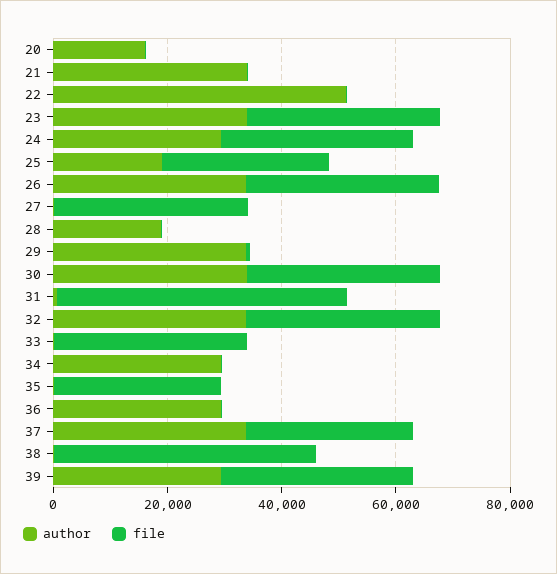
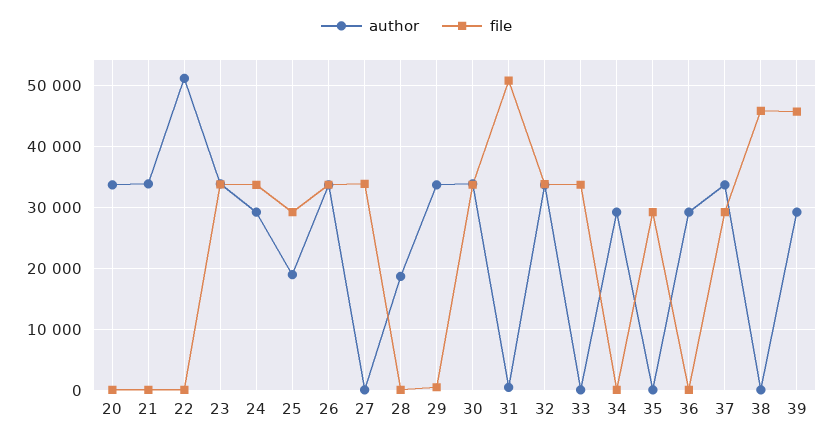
author, 20: 15000 -> 34000
file, 39: 35000 -> 46000

